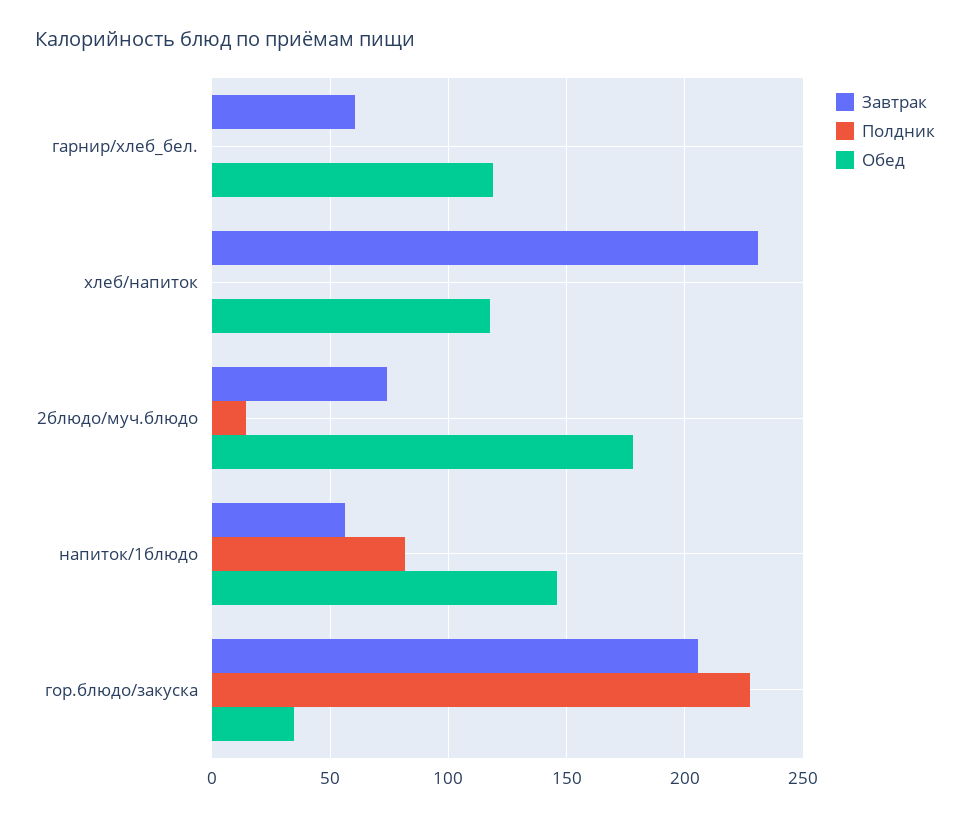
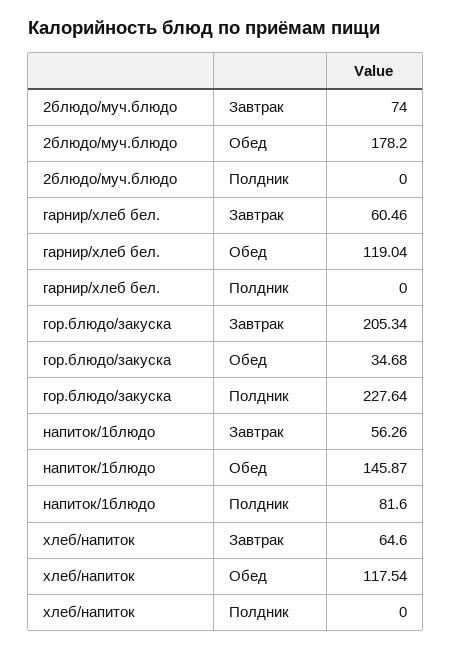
Завтрак, хлеб/напиток: 230 -> 64.6
Полдник, 2блюдо/муч.блюдо: 15 -> 0

